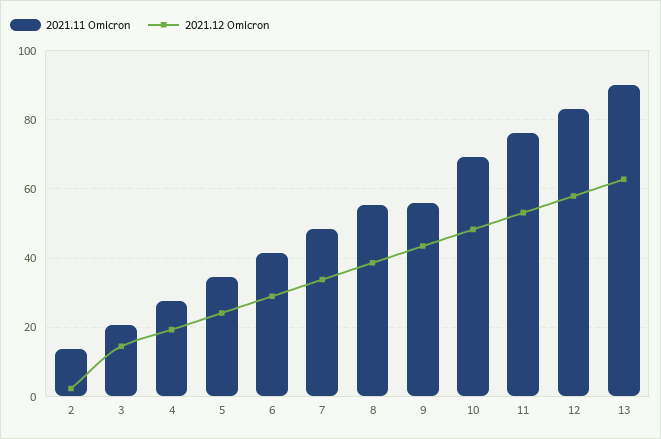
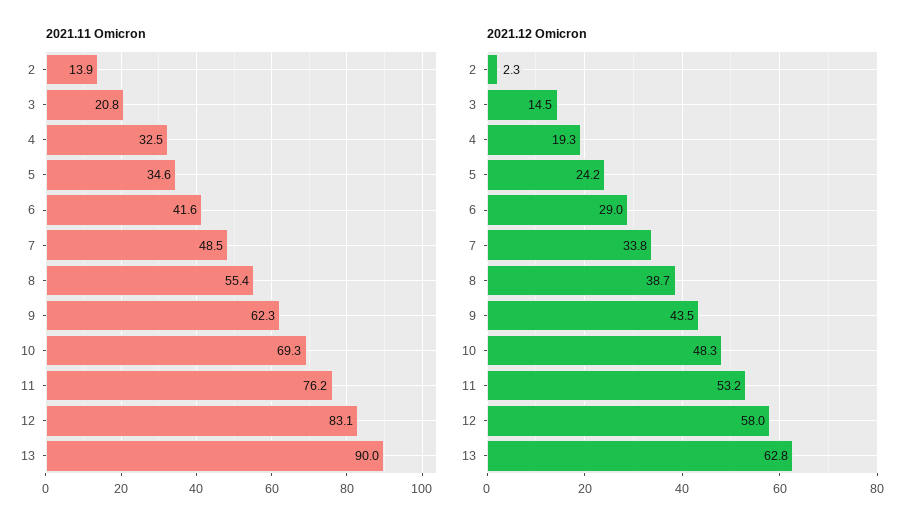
2021.11 Omicron, 4: 28 -> 32.5
2021.11 Omicron, 9: 56 -> 62.3

